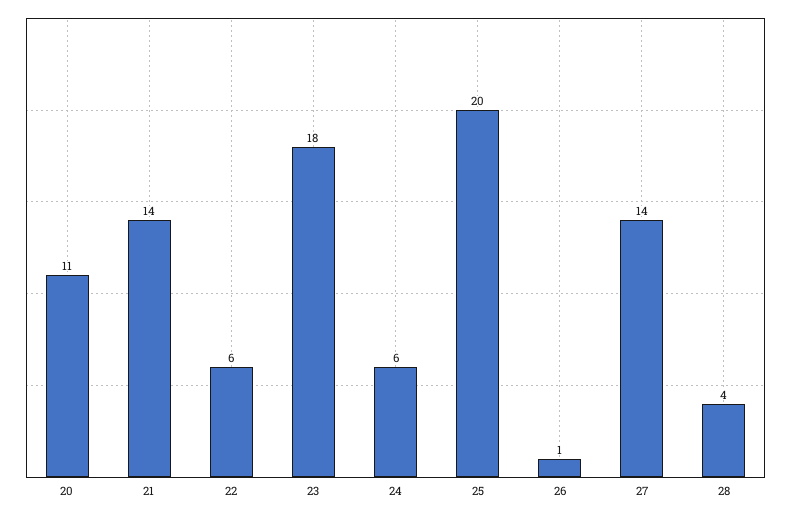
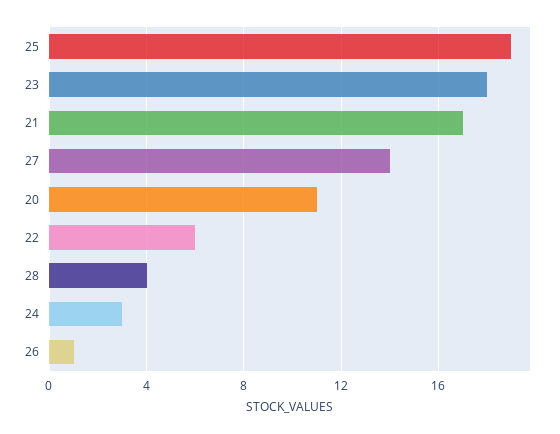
21: 14 -> 17
24: 6 -> 3
25: 20 -> 19

